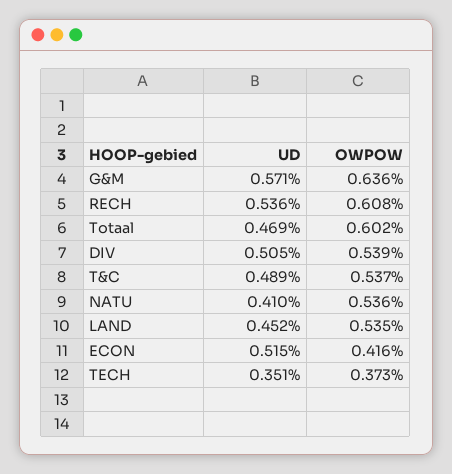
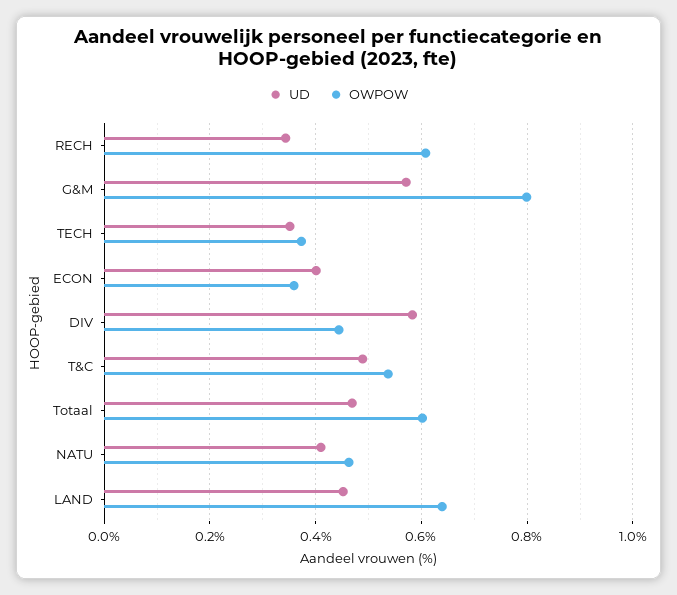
OWPOW, G&M: 0.636 -> 0.8
UD, RECH: 0.536 -> 0.34
UD, DIV: 0.505 -> 0.58
OWPOW, DIV: 0.539 -> 0.44
OWPOW, NATU: 0.536 -> 0.46
OWPOW, LAND: 0.535 -> 0.64
UD, ECON: 0.515 -> 0.4
OWPOW, ECON: 0.416 -> 0.36

